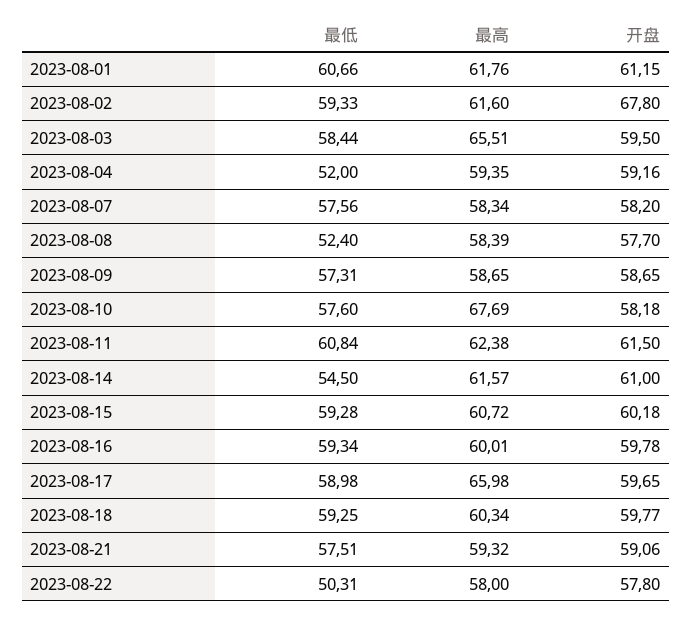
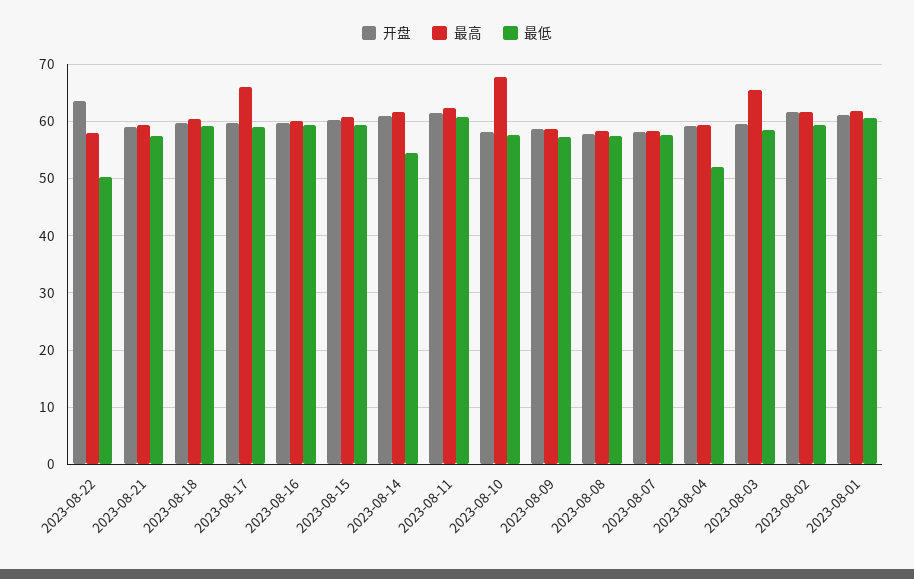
开盘, 2023-08-02: 67.8 -> 62
最低, 2023-08-08: 52.4 -> 58
开盘, 2023-08-22: 57.8 -> 64

